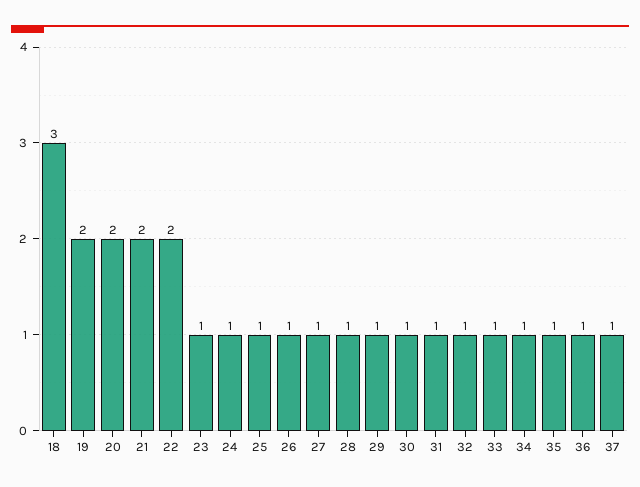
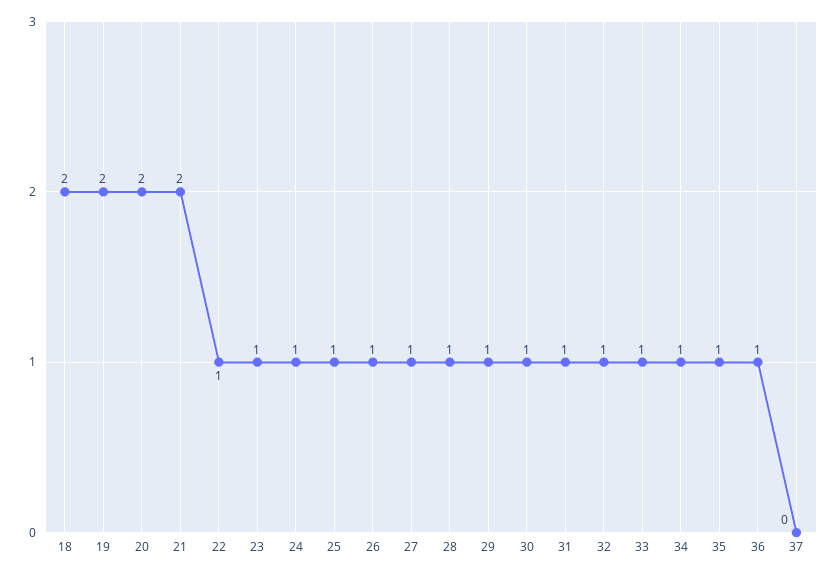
18: 3 -> 2
22: 2 -> 1
37: 1 -> 0

